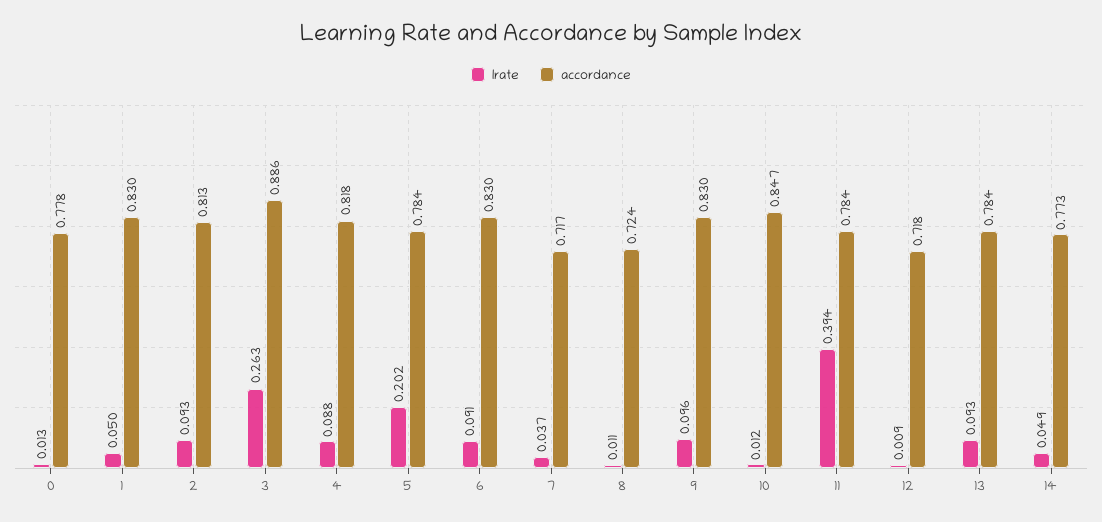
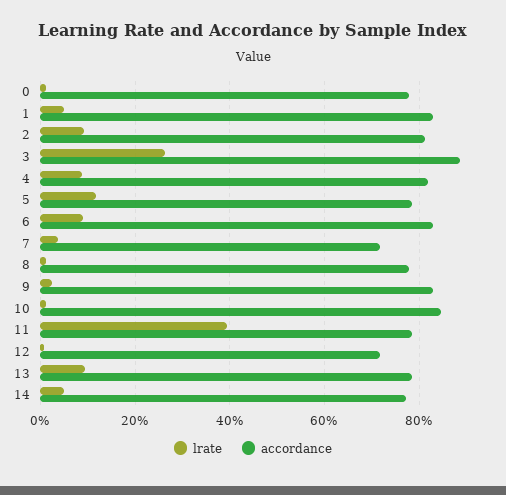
lrate, 5: 0.202 -> 0.12
accordance, 8: 0.724 -> 0.78
lrate, 9: 0.096 -> 0.02

